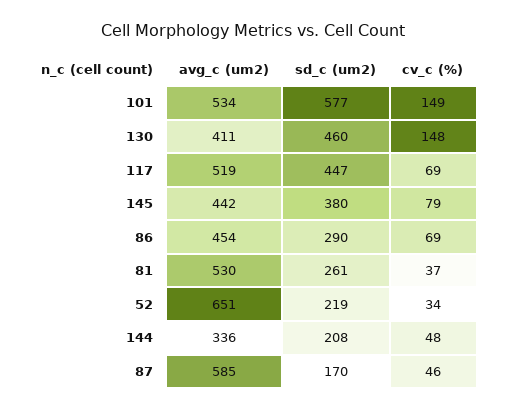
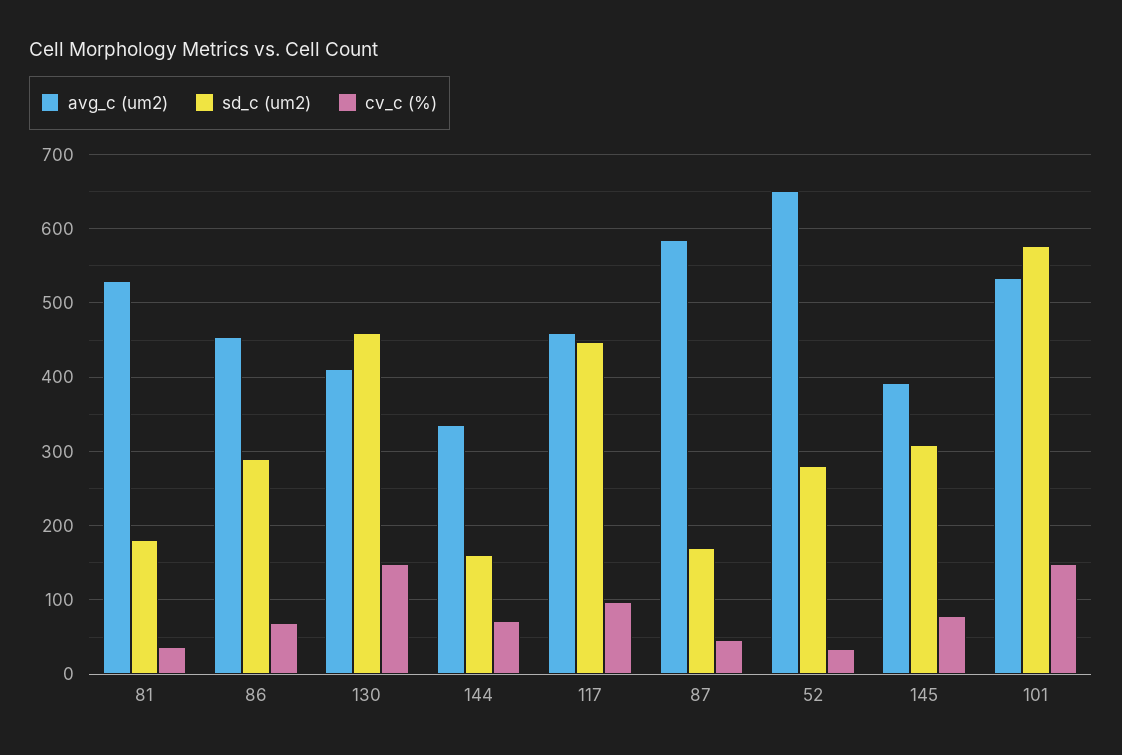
avg_c (um2), 117: 519 -> 460
cv_c (%), 117: 69 -> 100
avg_c (um2), 145: 442 -> 390
sd_c (um2), 145: 380 -> 310
sd_c (um2), 81: 261 -> 180
sd_c (um2), 52: 219 -> 280
sd_c (um2), 144: 208 -> 160
cv_c (%), 144: 48 -> 70

